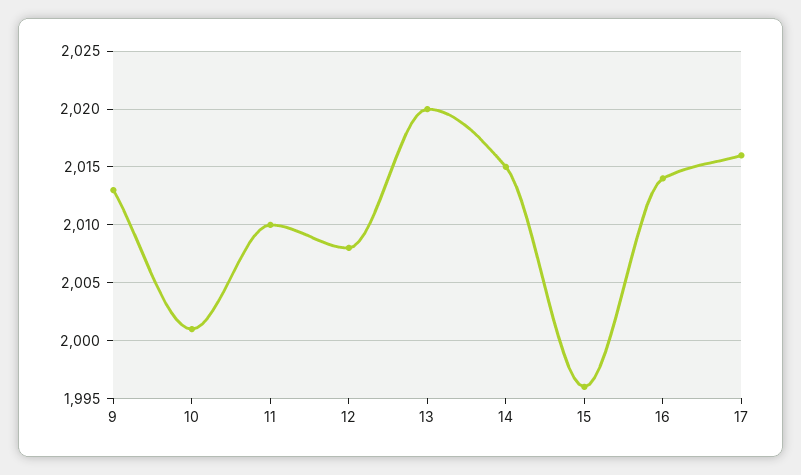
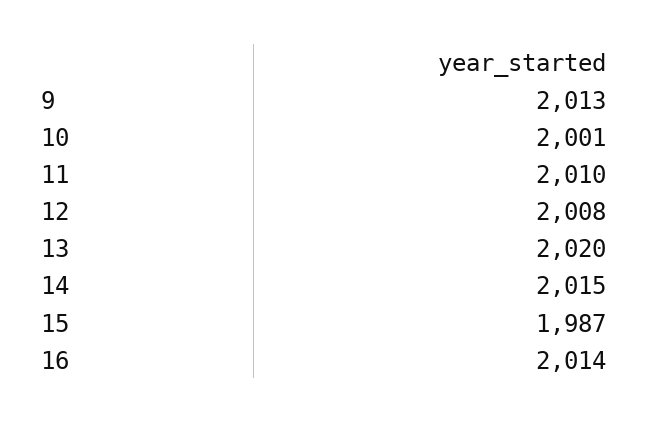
15: 1996 -> 1987
17: 2016 -> none

